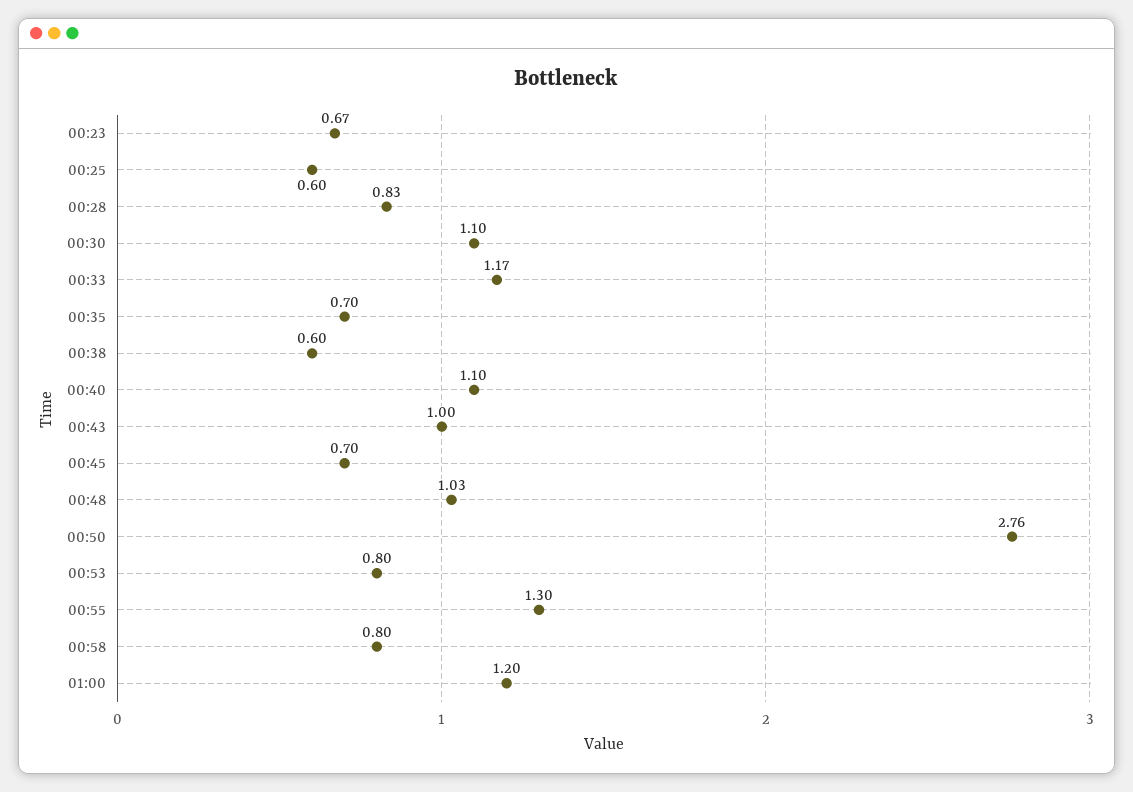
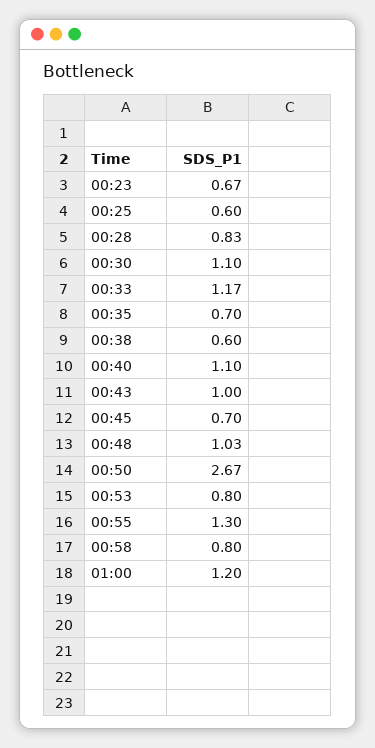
00:50: 2.76 -> 2.67

